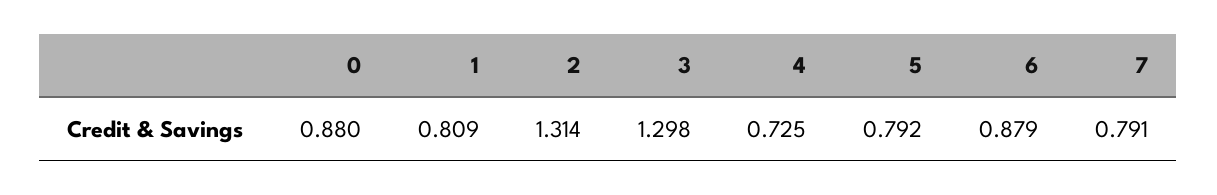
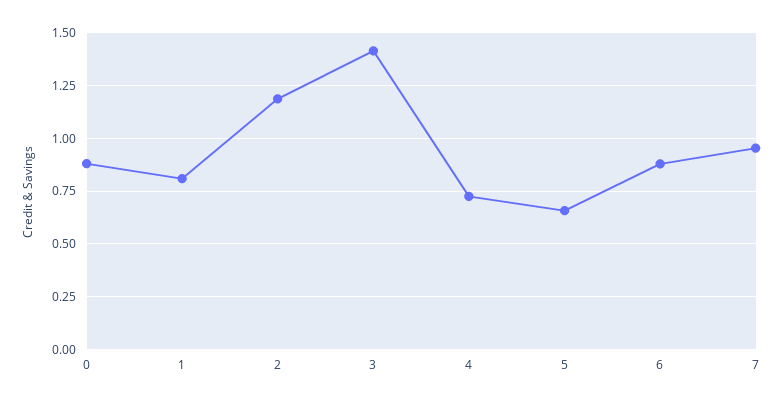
2: 1.314 -> 1.2
3: 1.298 -> 1.4
5: 0.792 -> 0.65
7: 0.791 -> 0.95

